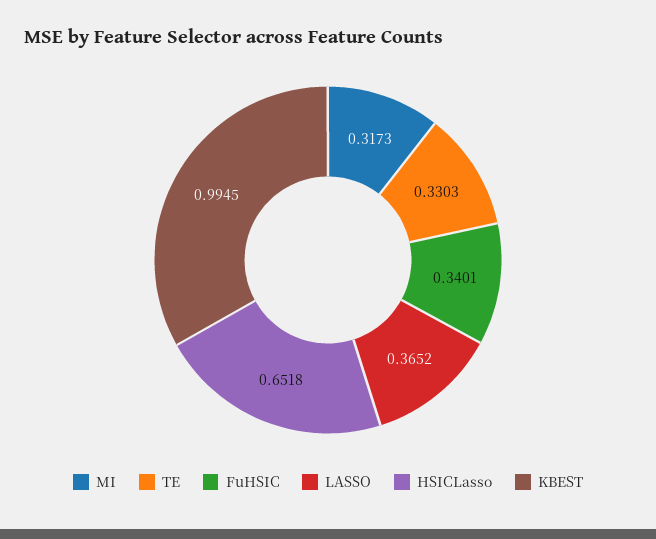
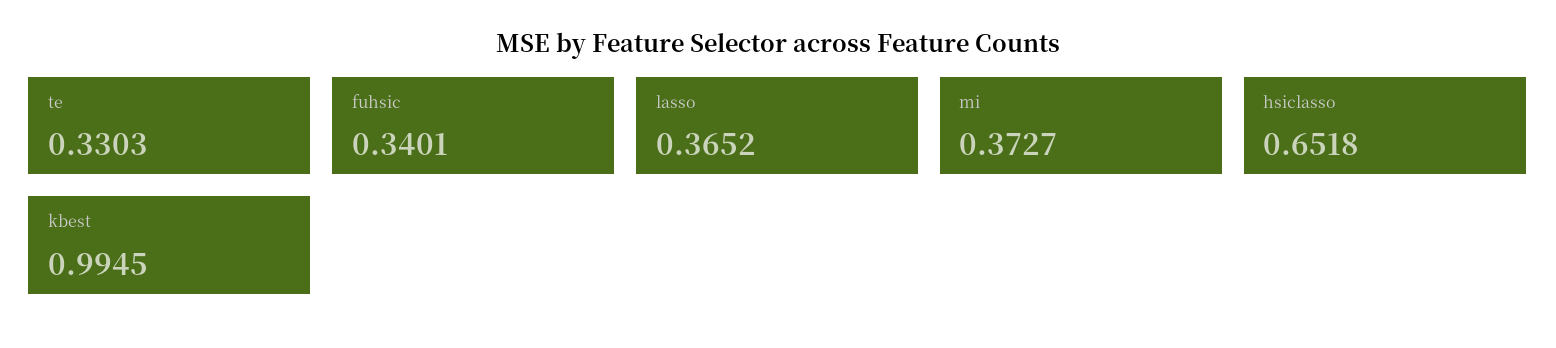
MI: 0.3173 -> 0.3727

